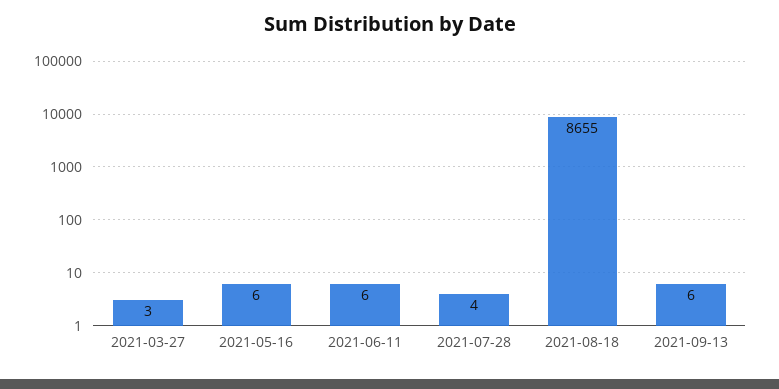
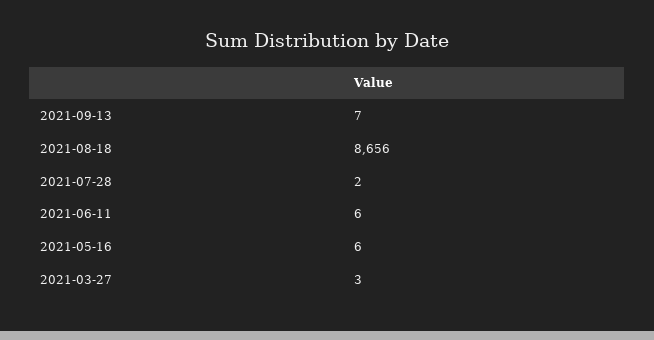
2021-07-28: 4 -> 2
2021-08-18: 8655 -> 8656
2021-09-13: 6 -> 7

